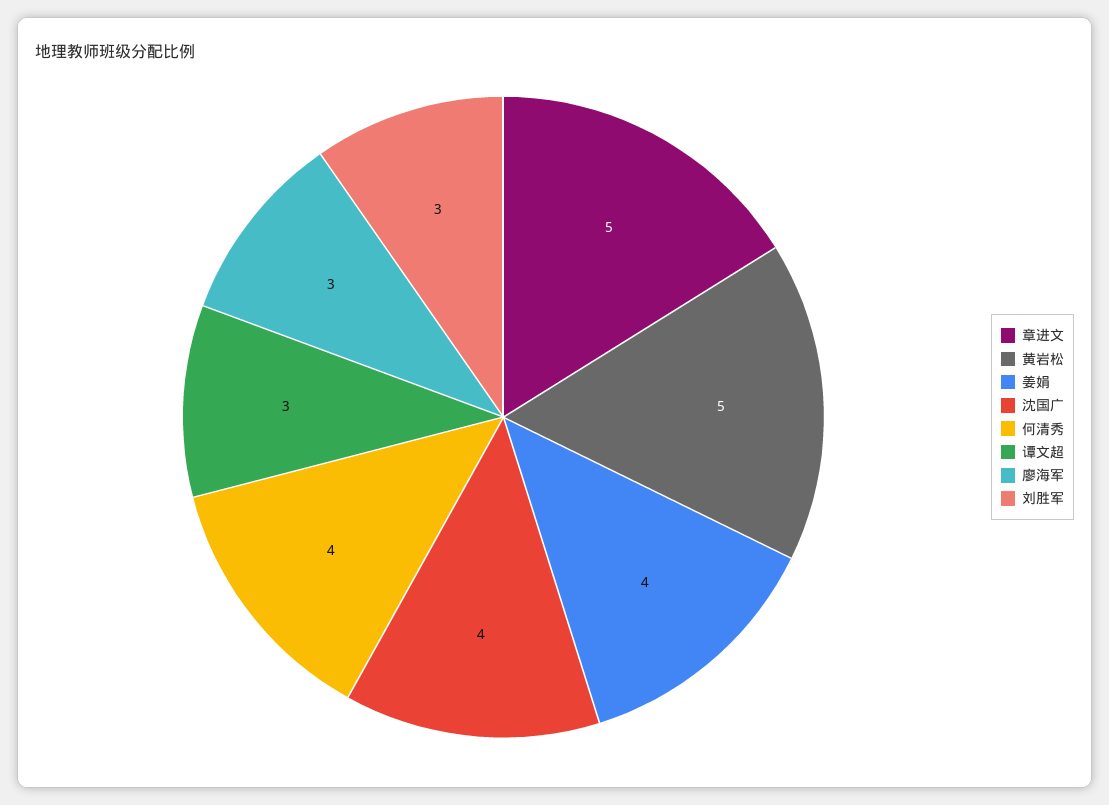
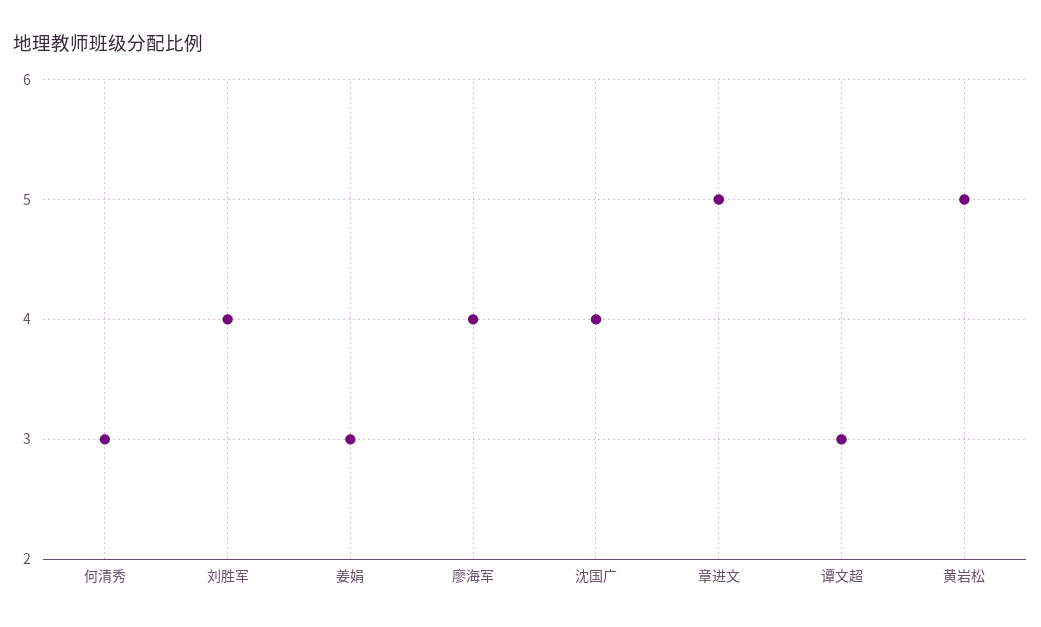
姜娟: 4 -> 3
何清秀: 4 -> 3
廖海军: 3 -> 4
刘胜军: 3 -> 4

